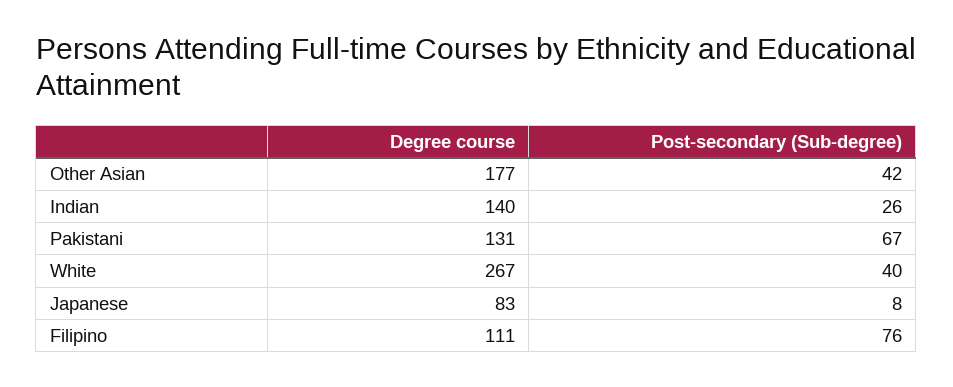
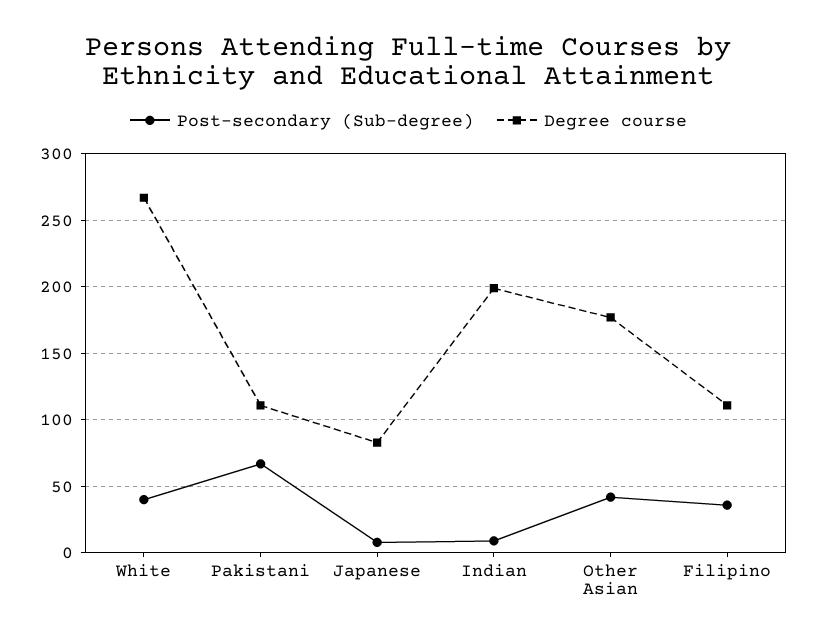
Degree course, Indian: 140 -> 200
Post-secondary (Sub-degree), Indian: 26 -> 10
Degree course, Pakistani: 131 -> 110
Post-secondary (Sub-degree), Filipino: 76 -> 35

